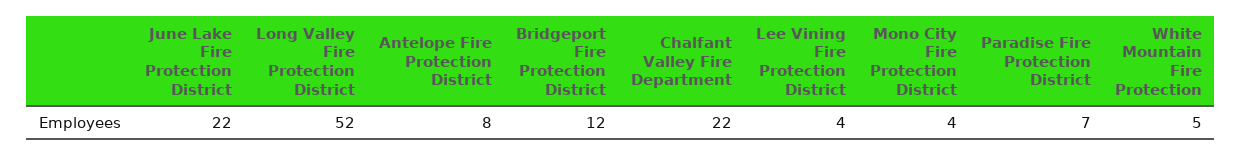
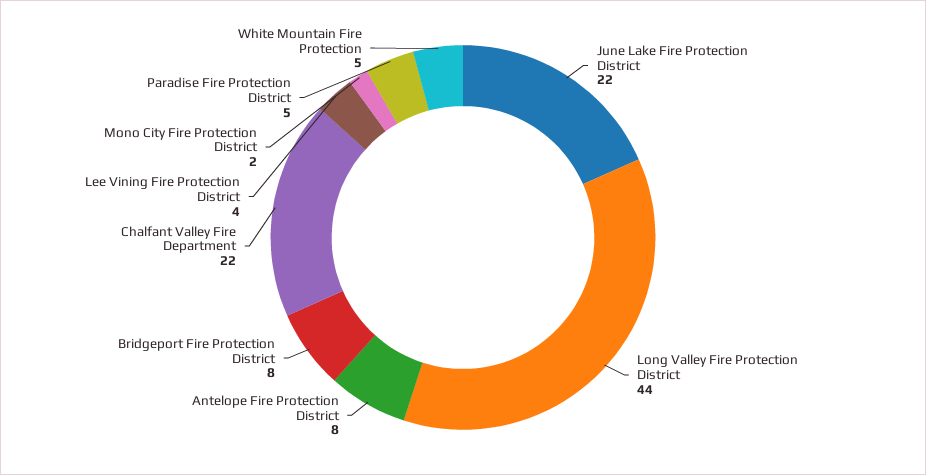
Long Valley Fire Protection District: 52 -> 44
Bridgeport Fire Protection District: 12 -> 8
Mono City Fire Protection District: 4 -> 2
Paradise Fire Protection District: 7 -> 5

